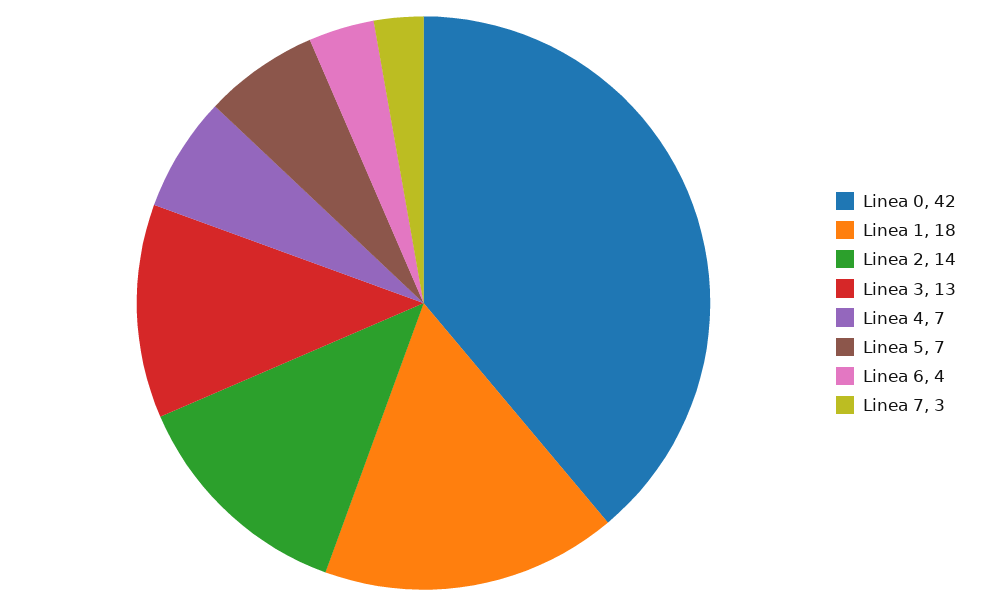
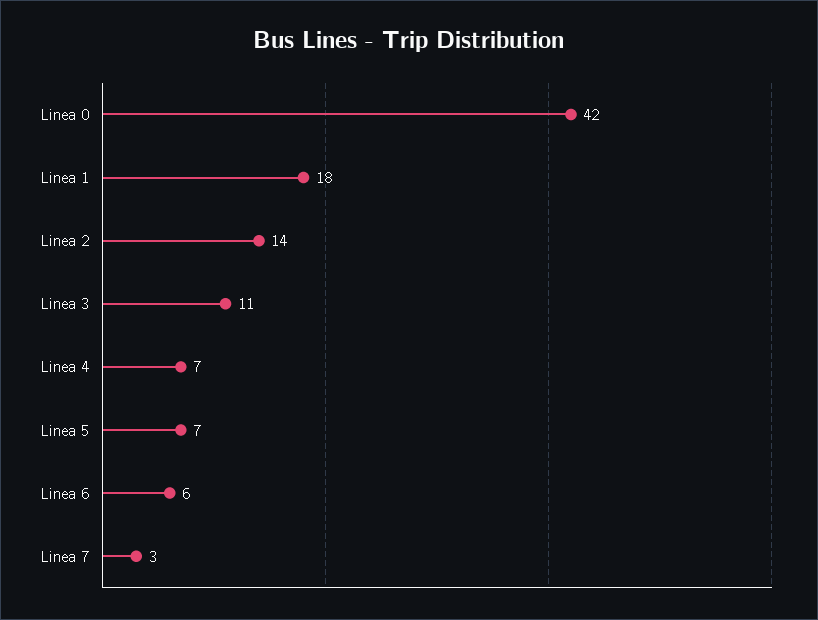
Linea 3: 13 -> 11
Linea 6: 4 -> 6

